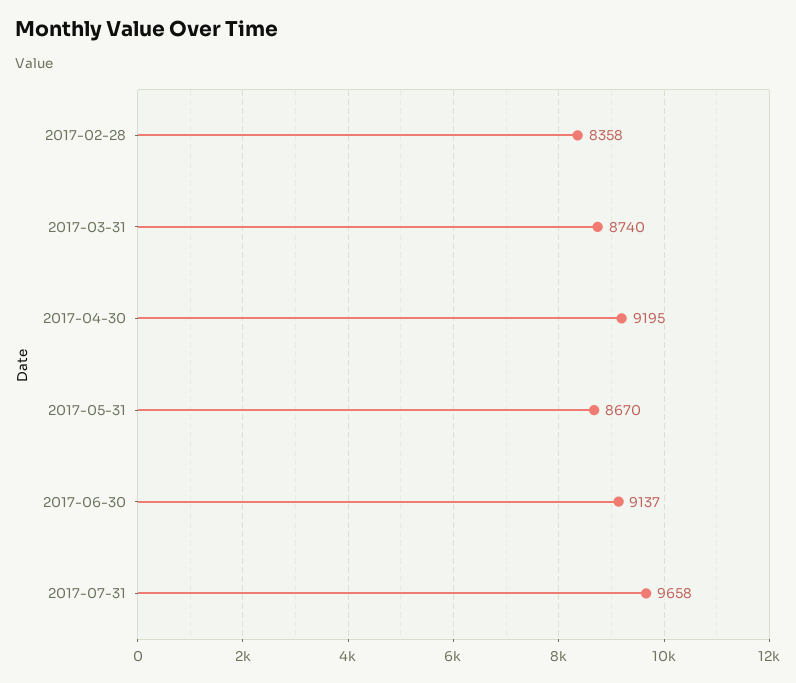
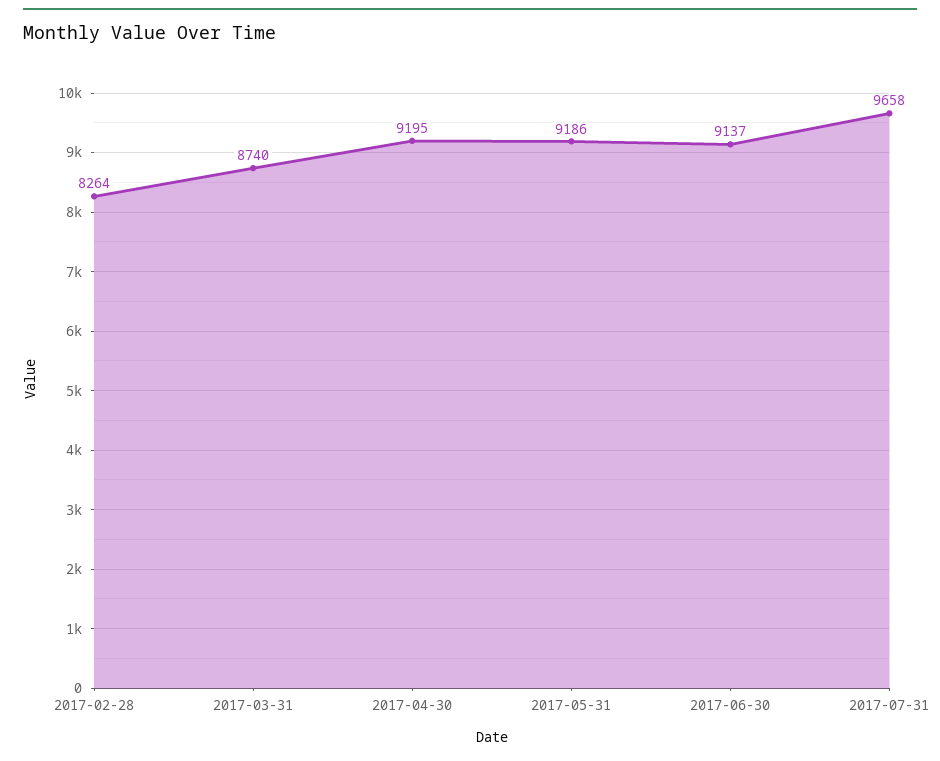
2017-02-28: 8358 -> 8264
2017-05-31: 8670 -> 9186

